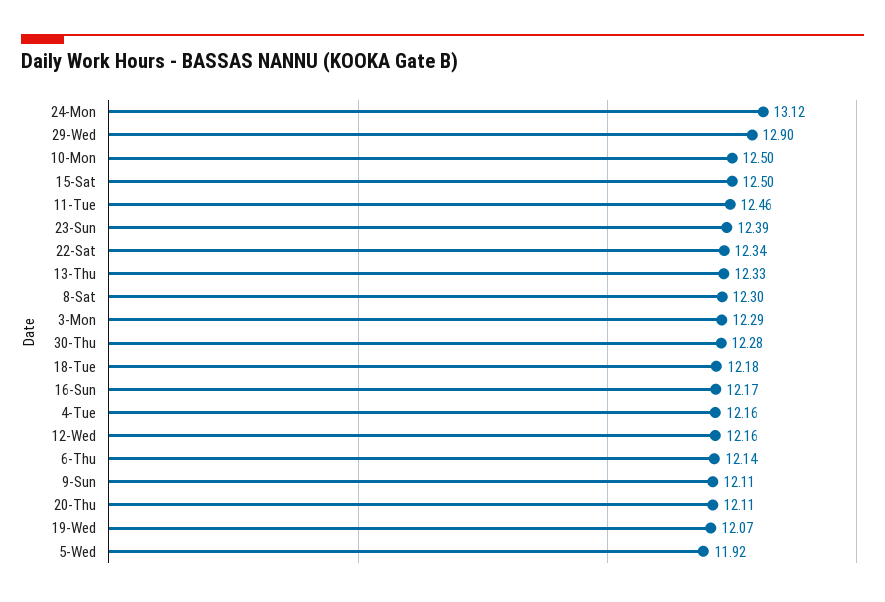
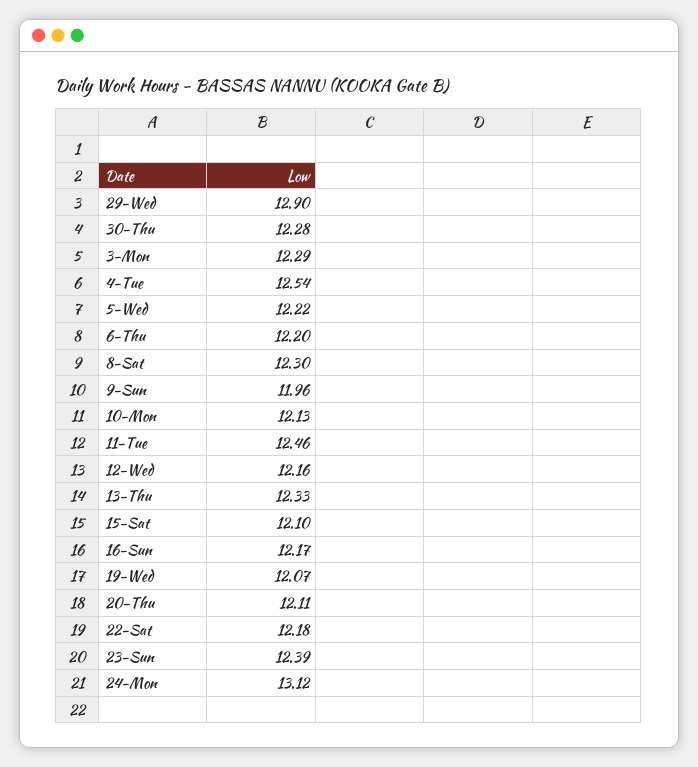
10-Mon: 12.5 -> 12.13
15-Sat: 12.5 -> 12.1
22-Sat: 12.34 -> 12.18
18-Tue: 12.18 -> none
4-Tue: 12.16 -> 12.54
6-Thu: 12.14 -> 12.2
9-Sun: 12.11 -> 11.96
5-Wed: 11.92 -> 12.22

